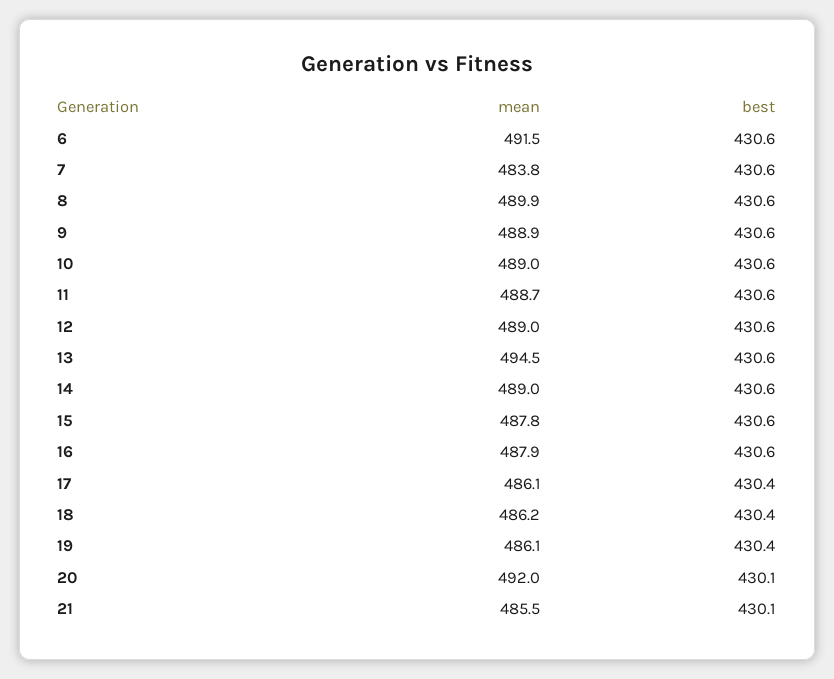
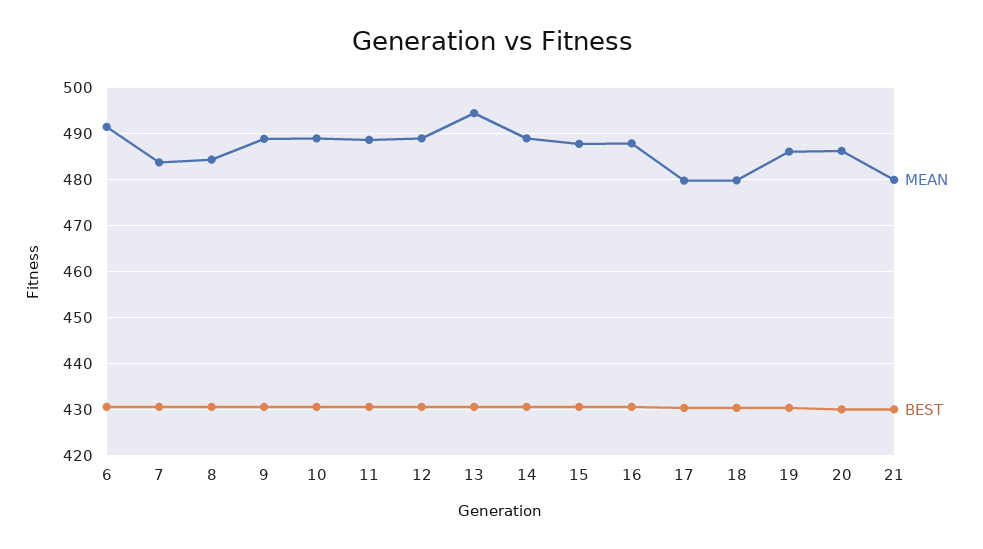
mean, 8: 489.9 -> 484
mean, 17: 486.1 -> 480
mean, 18: 486.2 -> 480
mean, 20: 492 -> 486
mean, 21: 485.5 -> 480

